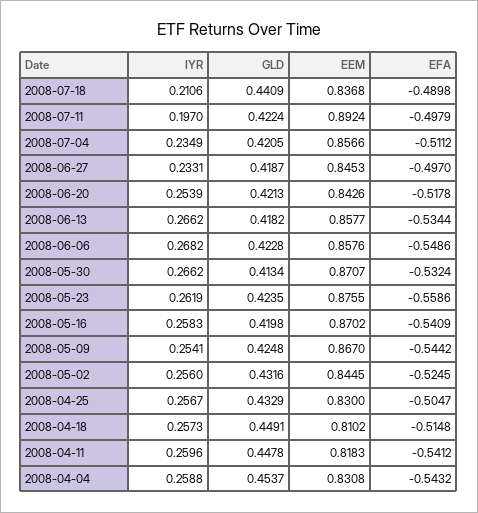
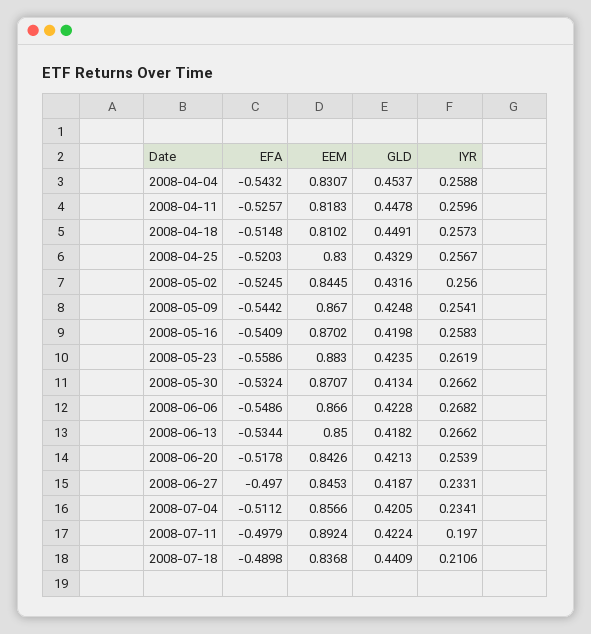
IYR, 2008-07-04: 0.2349 -> 0.2341
EEM, 2008-06-13: 0.8577 -> 0.85
EEM, 2008-06-06: 0.8576 -> 0.866
EEM, 2008-05-23: 0.8755 -> 0.883
EFA, 2008-04-25: -0.5047 -> -0.5203
EFA, 2008-04-11: -0.5412 -> -0.5257
EEM, 2008-04-04: 0.8308 -> 0.8307

